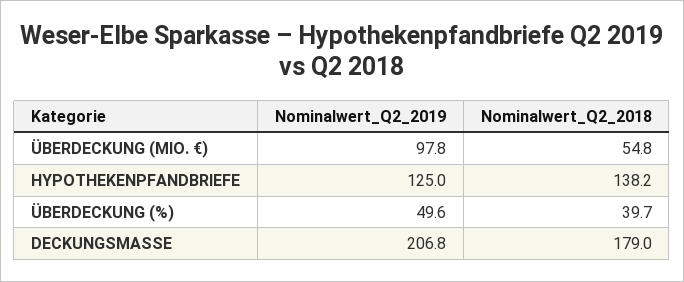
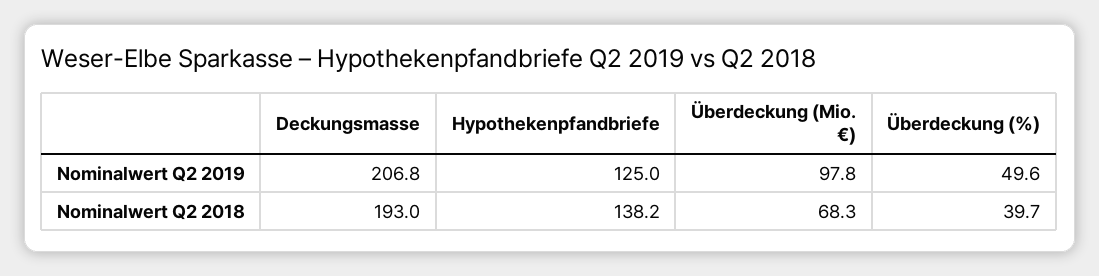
Nominalwert_Q2_2018, ÜBERDECKUNG (MIO. €): 54.8 -> 68.3
Nominalwert_Q2_2018, DECKUNGSMASSE: 179 -> 193

